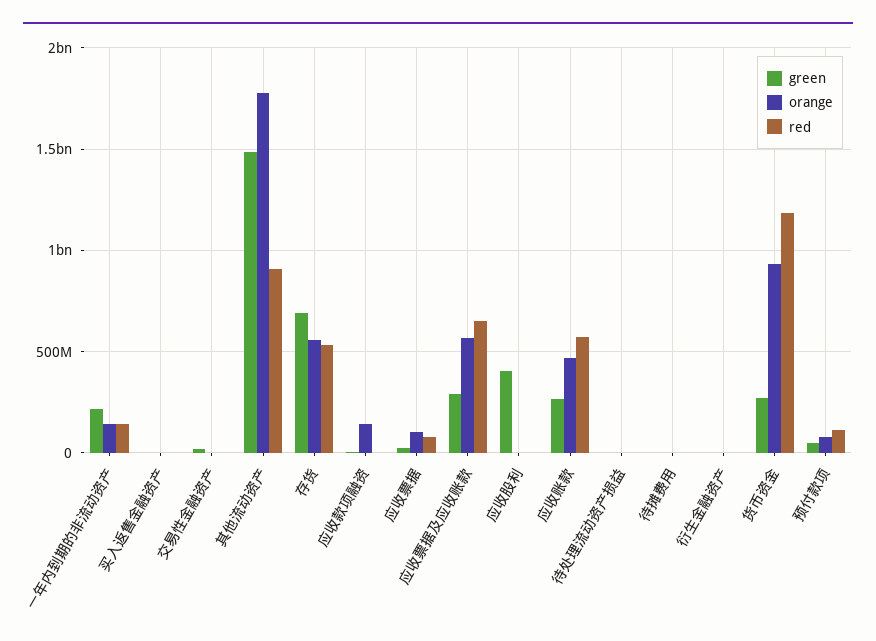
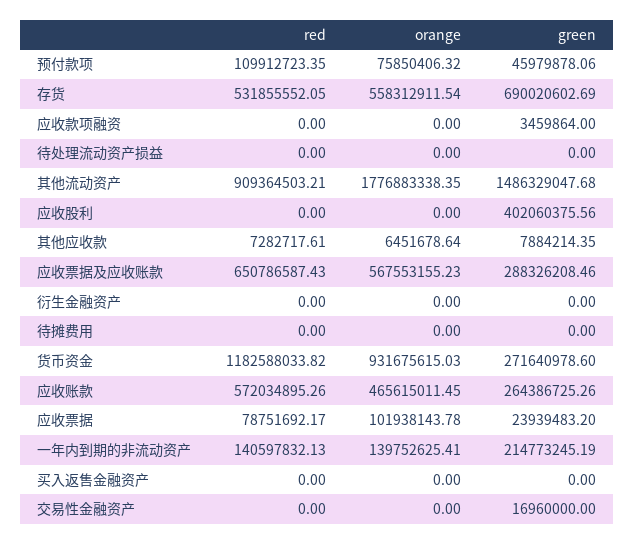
orange, 应收款项融资: 150000000 -> 0
red, 其他应收款: none -> 7282717.61
orange, 其他应收款: none -> 6451678.64
green, 其他应收款: none -> 7884214.35

